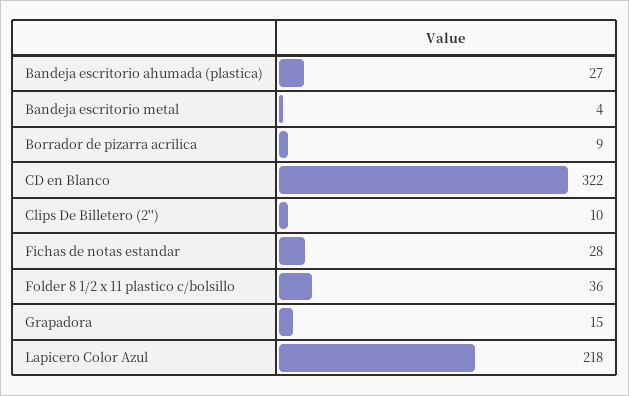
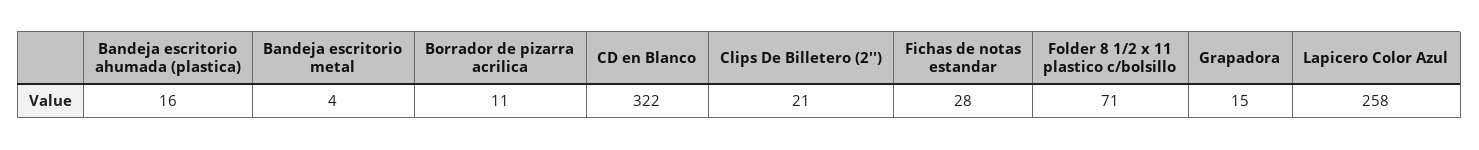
Bandeja escritorio ahumada (plastica): 27 -> 16
Borrador de pizarra acrilica: 9 -> 11
Clips De Billetero (2''): 10 -> 21
Folder 8 1/2 x 11 plastico c/bolsillo: 36 -> 71
Lapicero Color Azul: 218 -> 258

